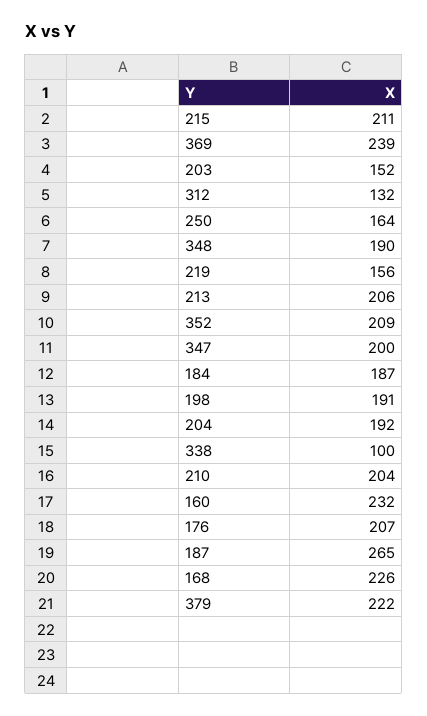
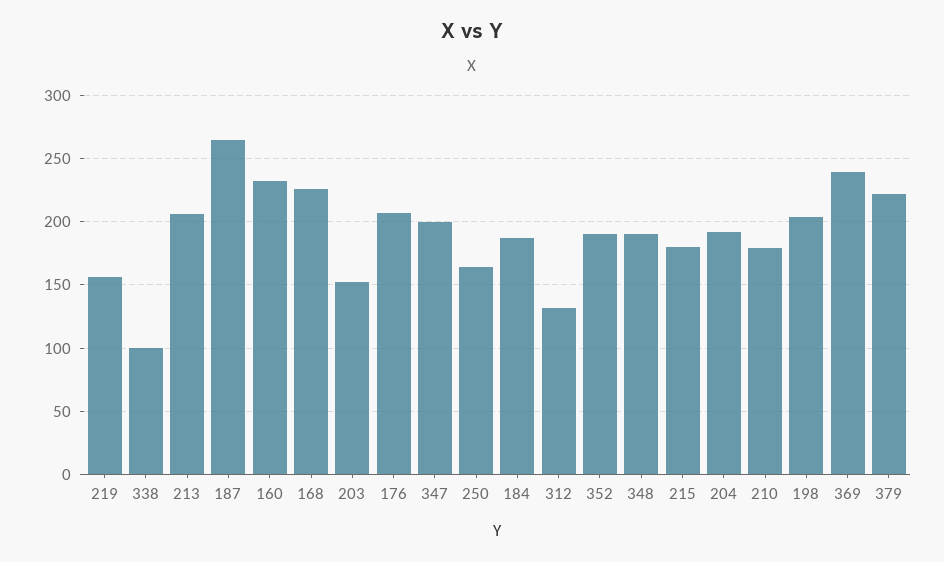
215: 211 -> 180
352: 209 -> 190
198: 191 -> 205
210: 204 -> 180

